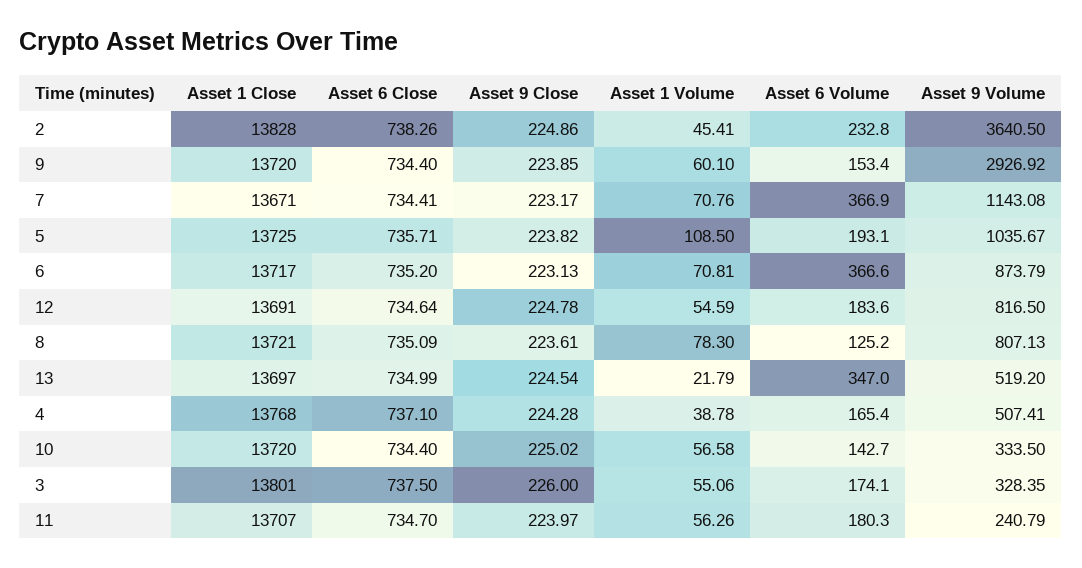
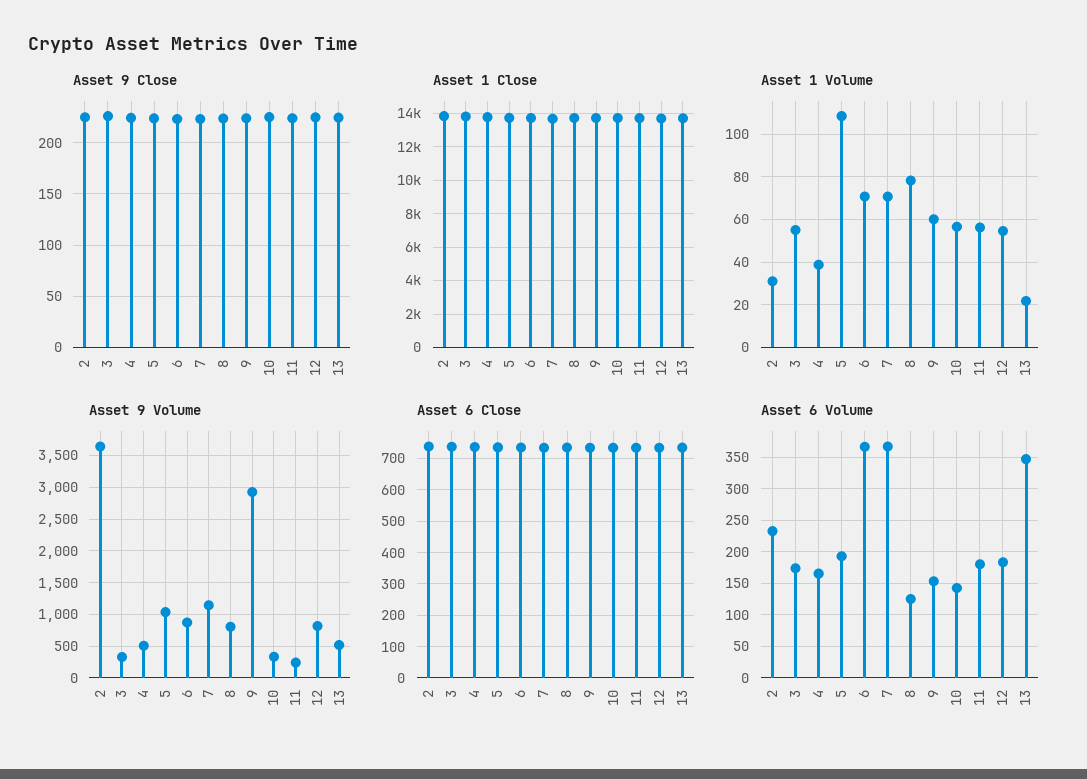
Asset 1 Volume, 2: 45.41 -> 30

